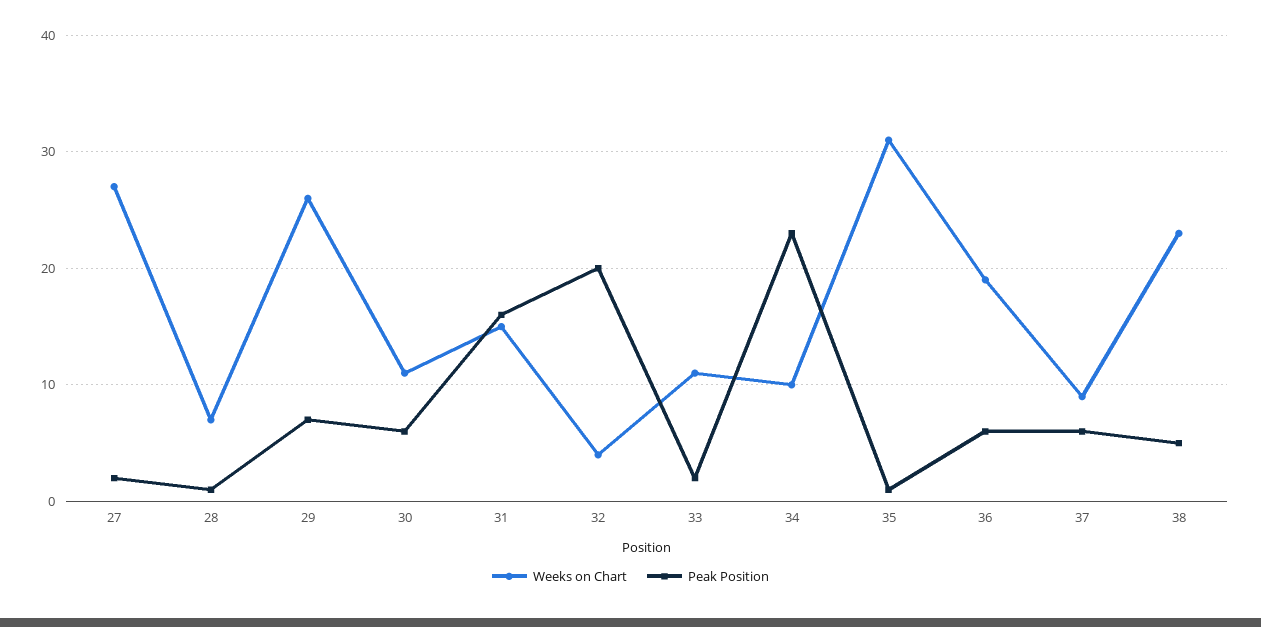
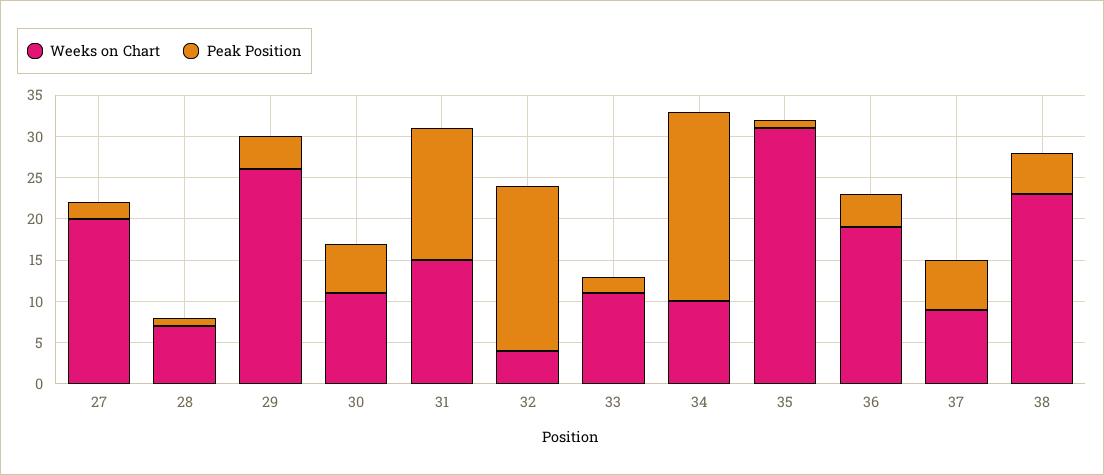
Weeks on Chart, 27: 27 -> 20
Peak Position, 29: 7 -> 4
Peak Position, 36: 6 -> 4

